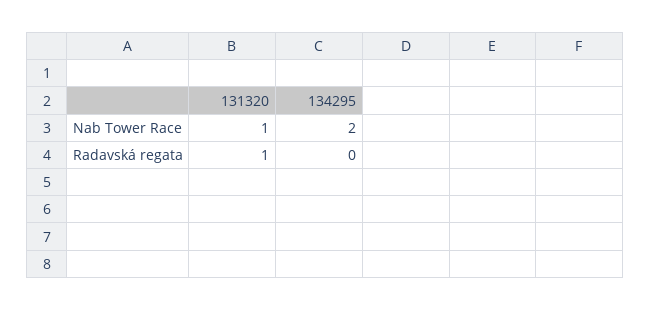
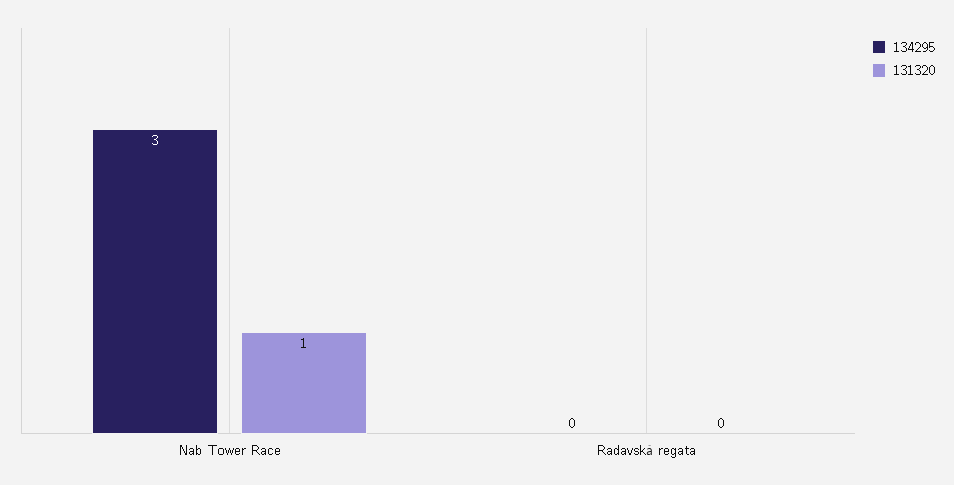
134295, Nab Tower Race: 2 -> 3
131320, Radavská regata: 1 -> 0

